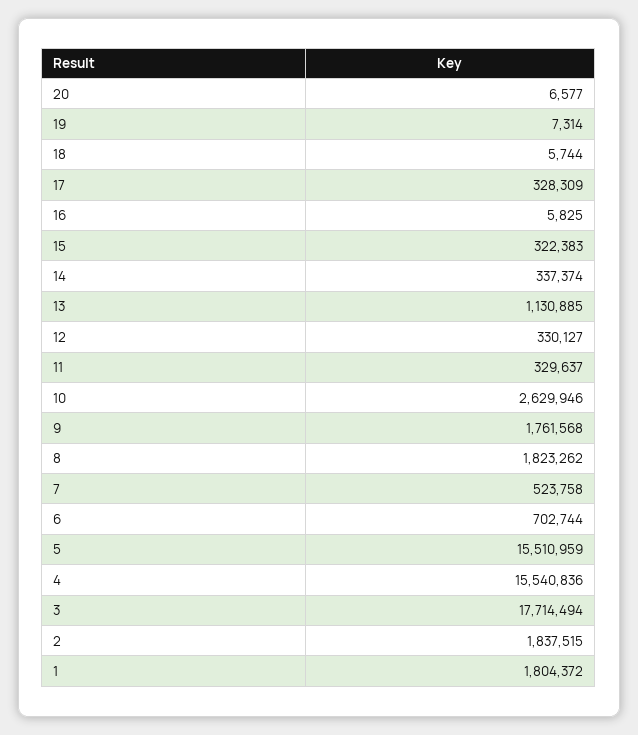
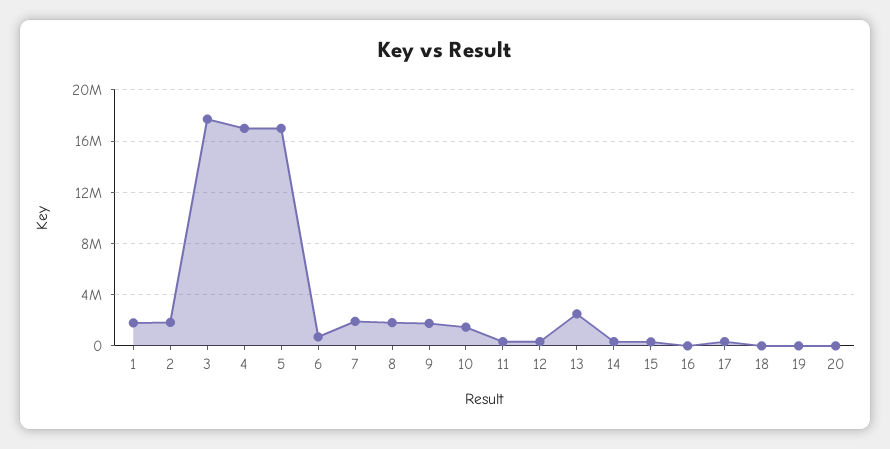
13: 1130885 -> 2500000
10: 2629946 -> 1500000
7: 523758 -> 2000000
5: 15510959 -> 17000000
4: 15540836 -> 17000000

